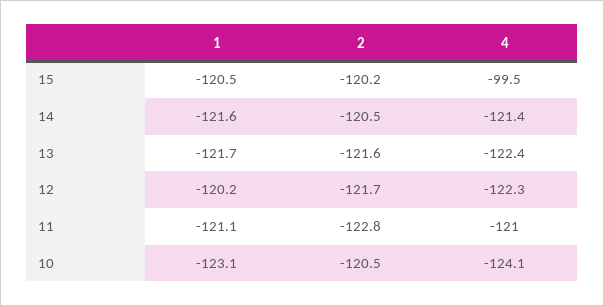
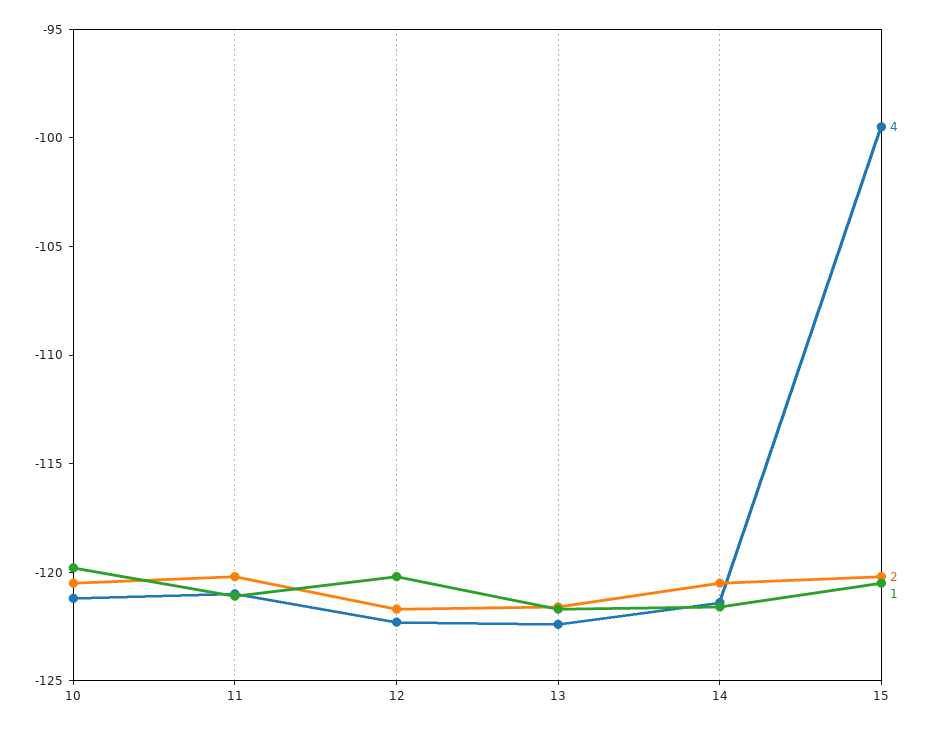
2, 11: -122.8 -> -120
1, 10: -123.1 -> -120
4, 10: -124.1 -> -121

